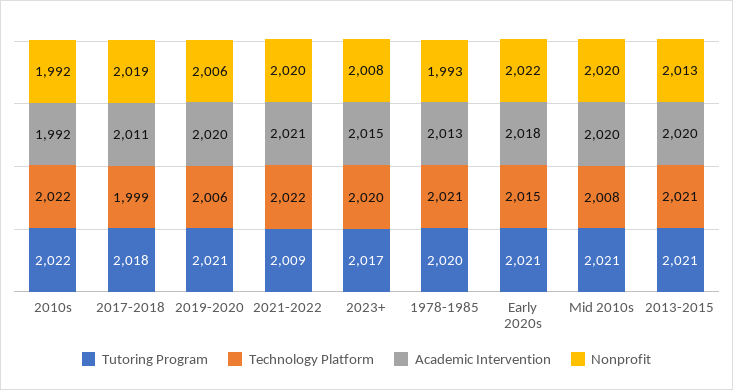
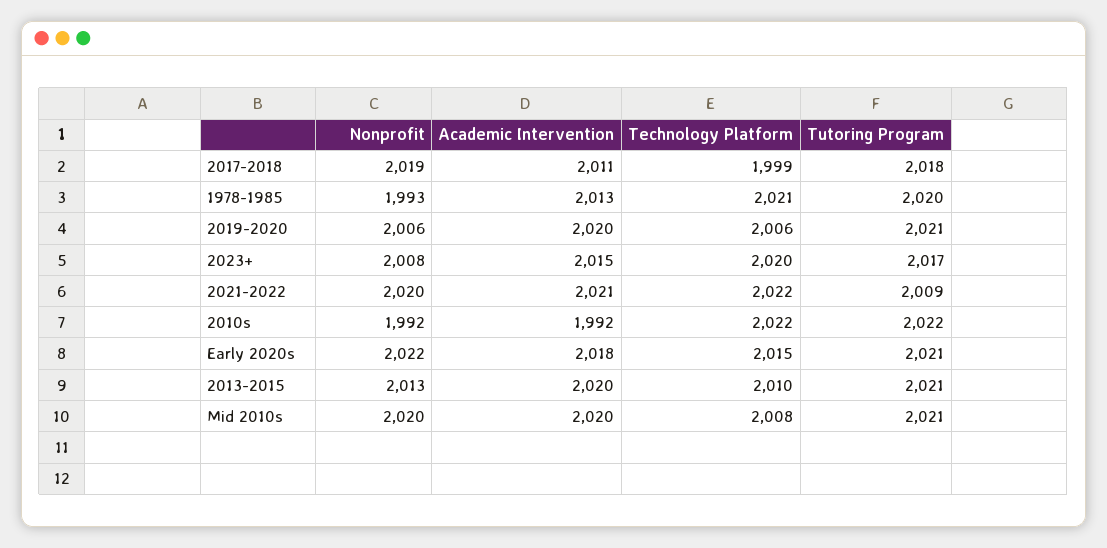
Technology Platform, 2013-2015: 2021 -> 2010

